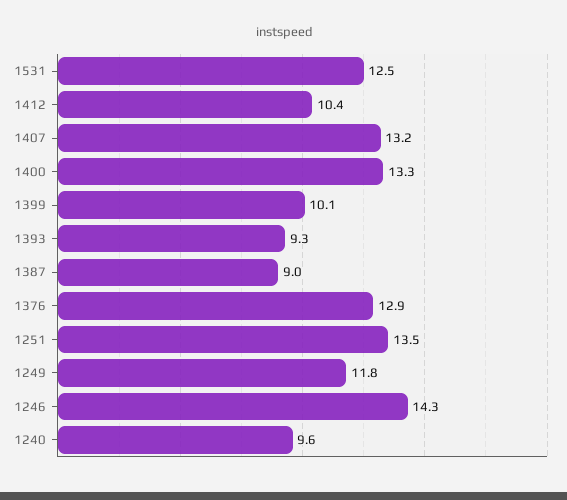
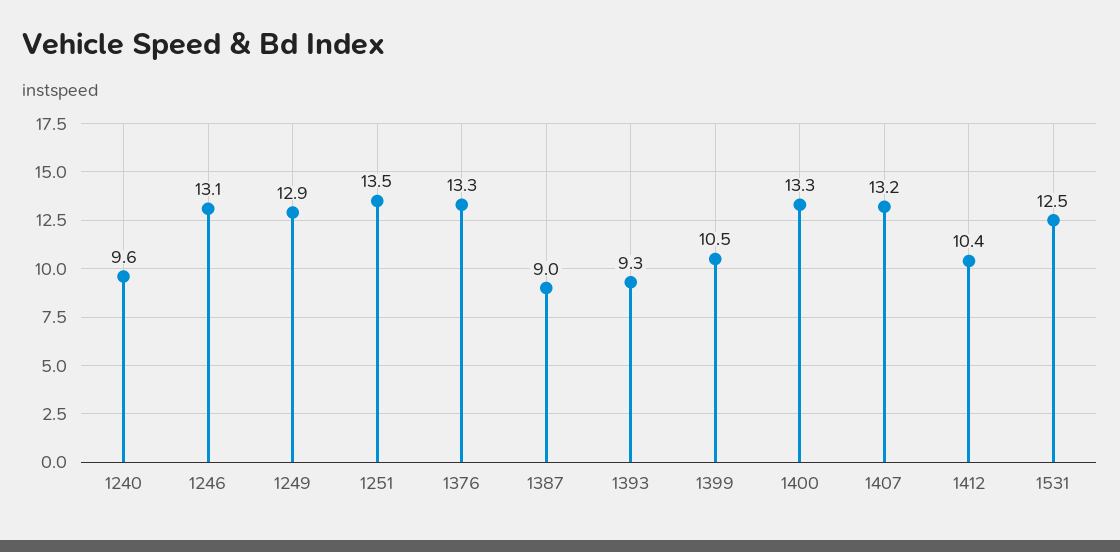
1399: 10.1 -> 10.5
1376: 12.9 -> 13.3
1249: 11.8 -> 12.9
1246: 14.3 -> 13.1

